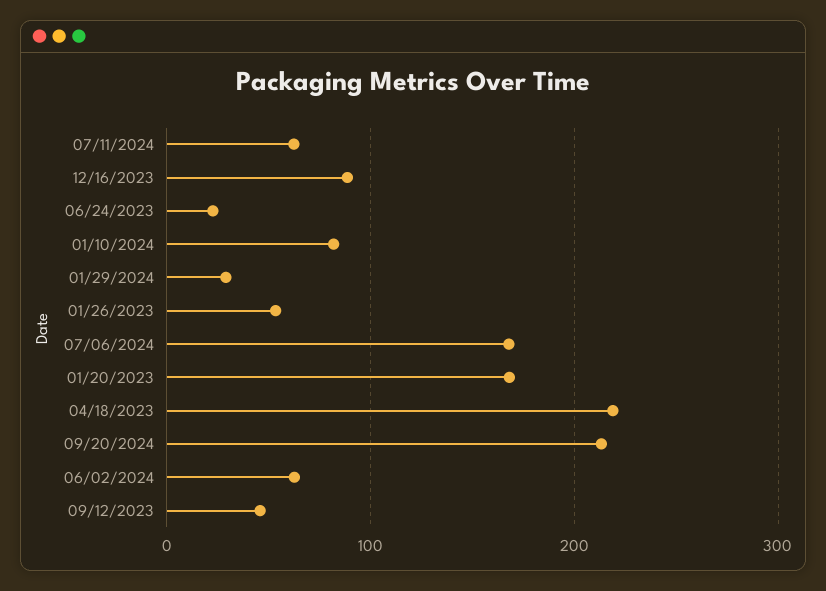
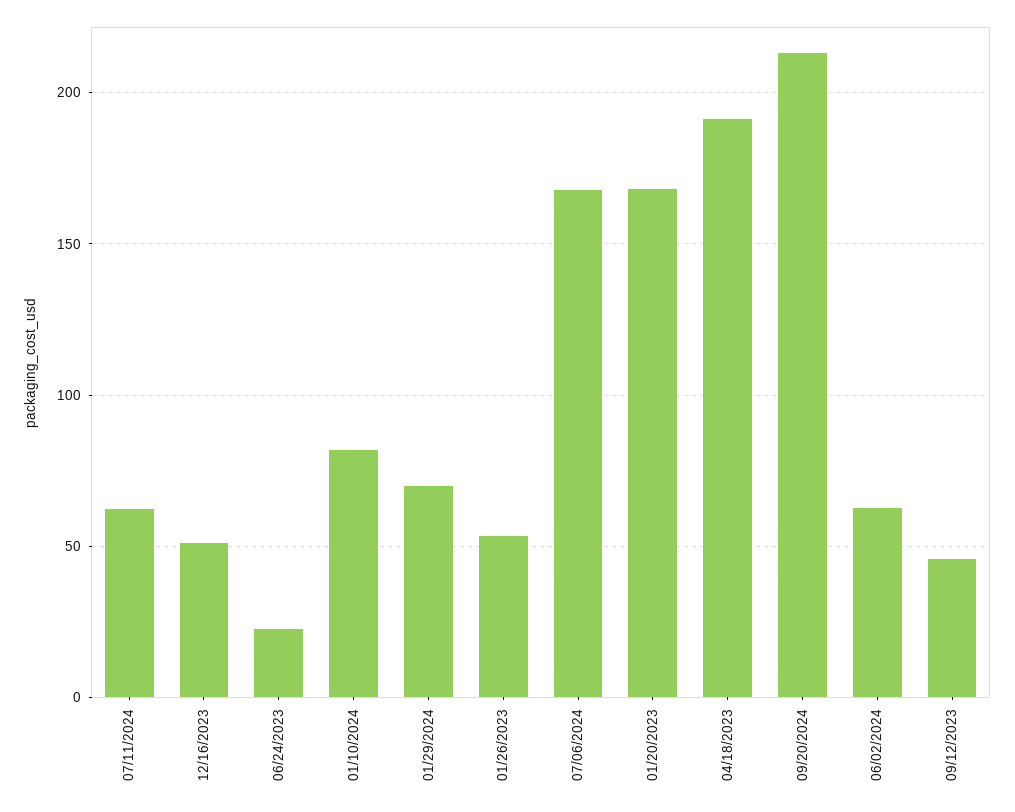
12/16/2023: 90 -> 50
01/29/2024: 30 -> 70
04/18/2023: 220 -> 190

